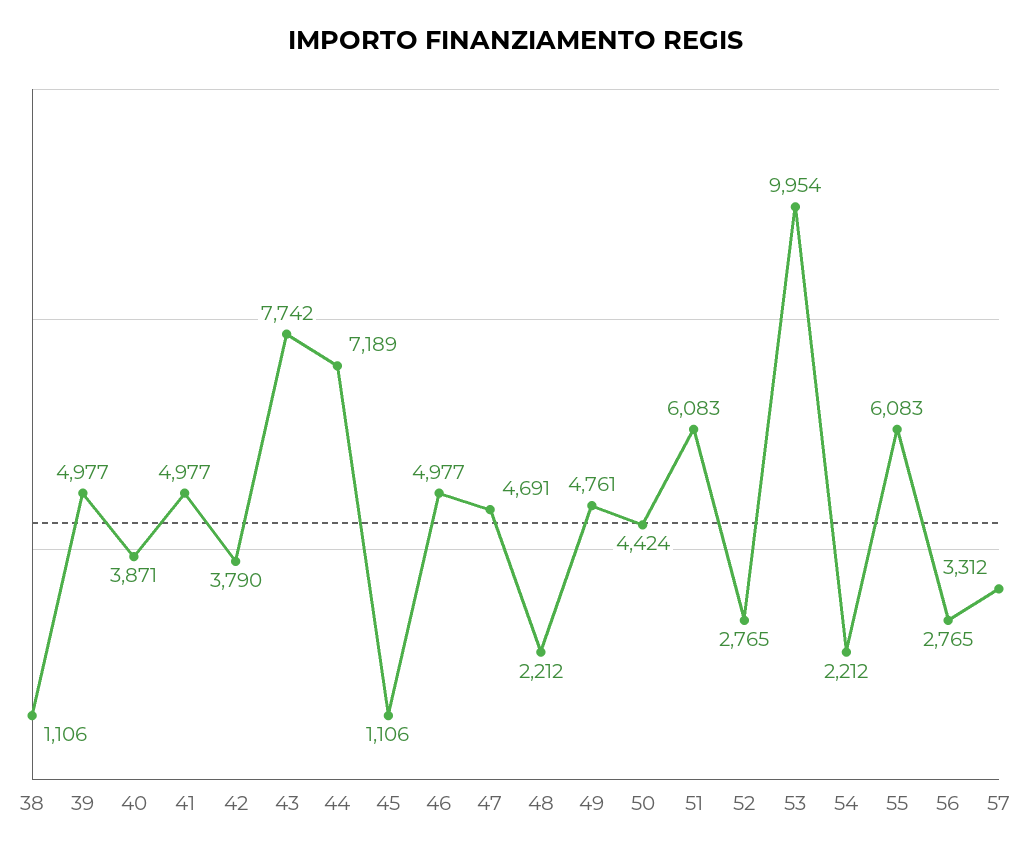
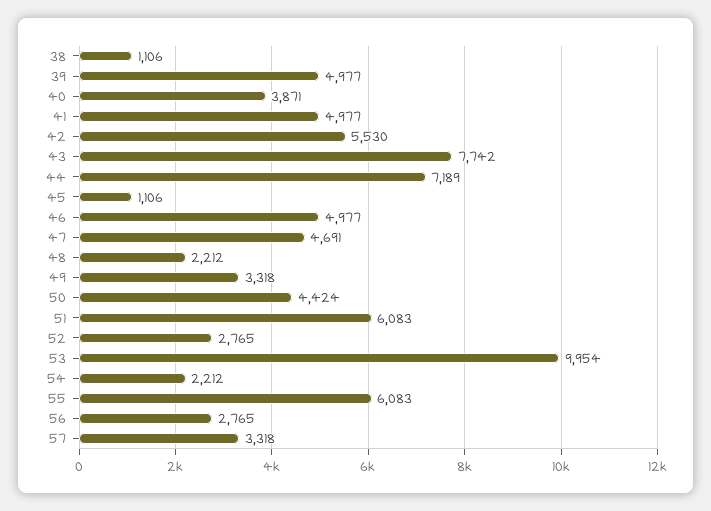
42: 3790 -> 5530
49: 4761 -> 3318
57: 3312 -> 3318

